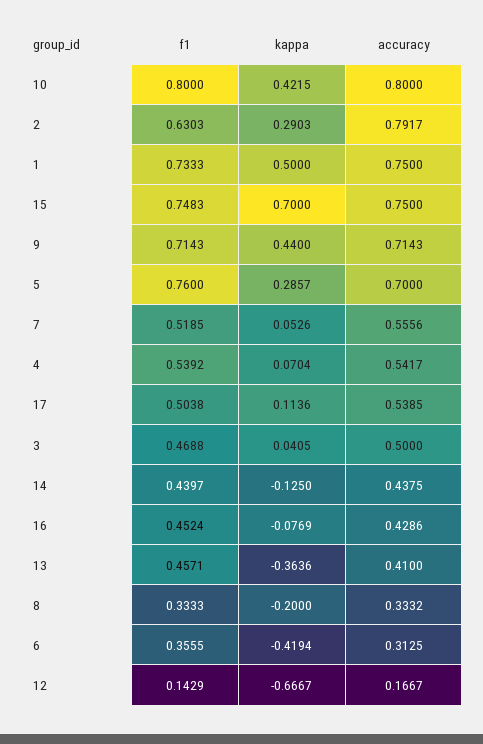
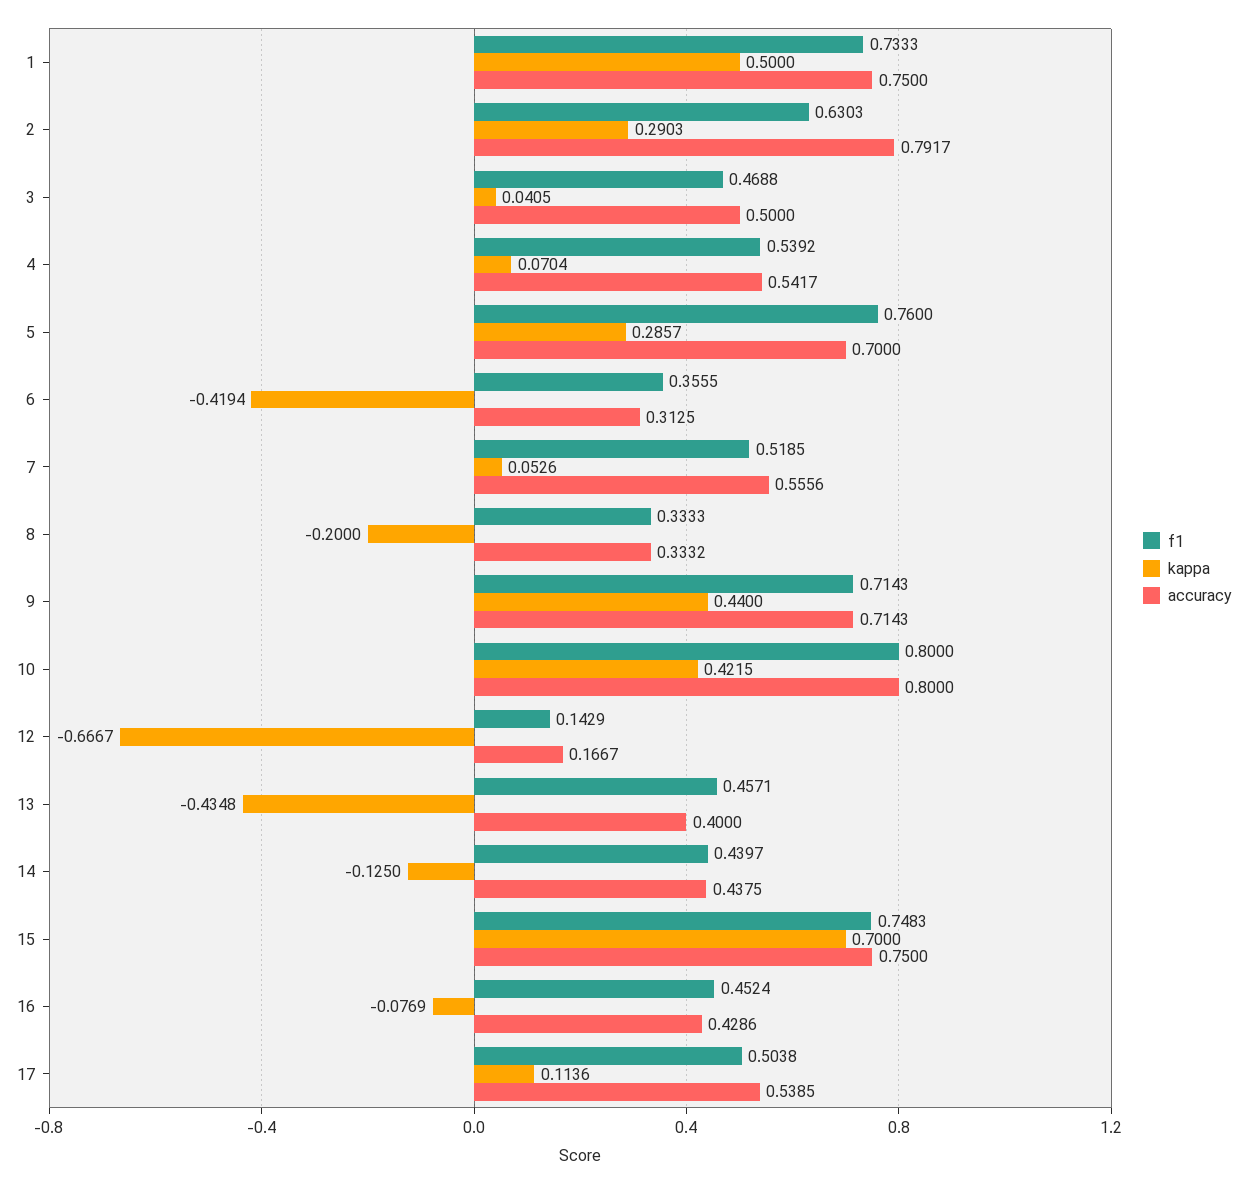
kappa, 13: -0.3636 -> -0.4348
accuracy, 13: 0.41 -> 0.4

